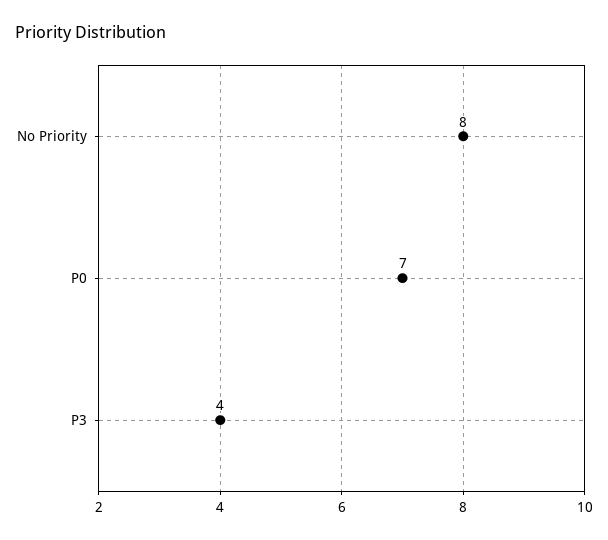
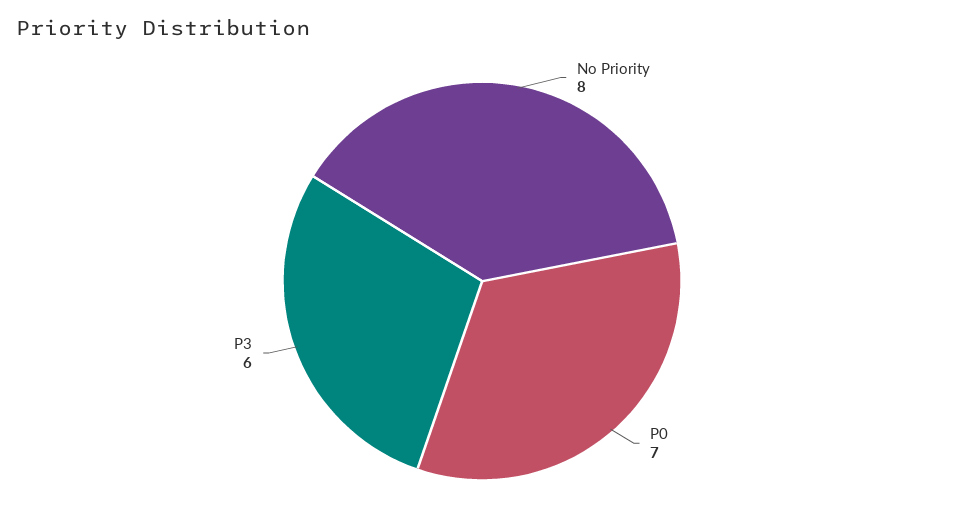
P3: 4 -> 6

